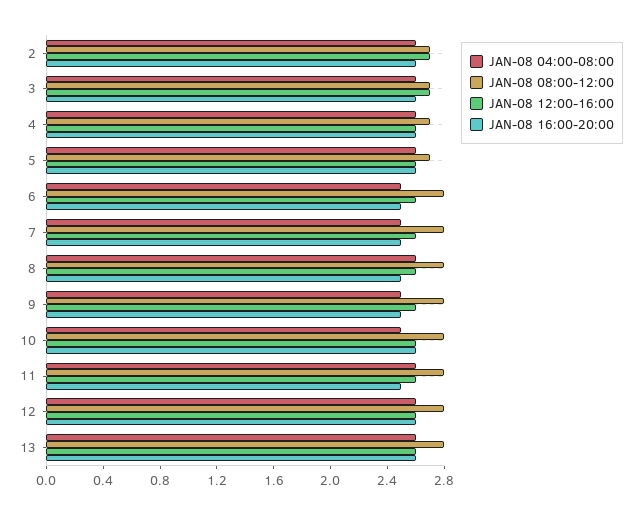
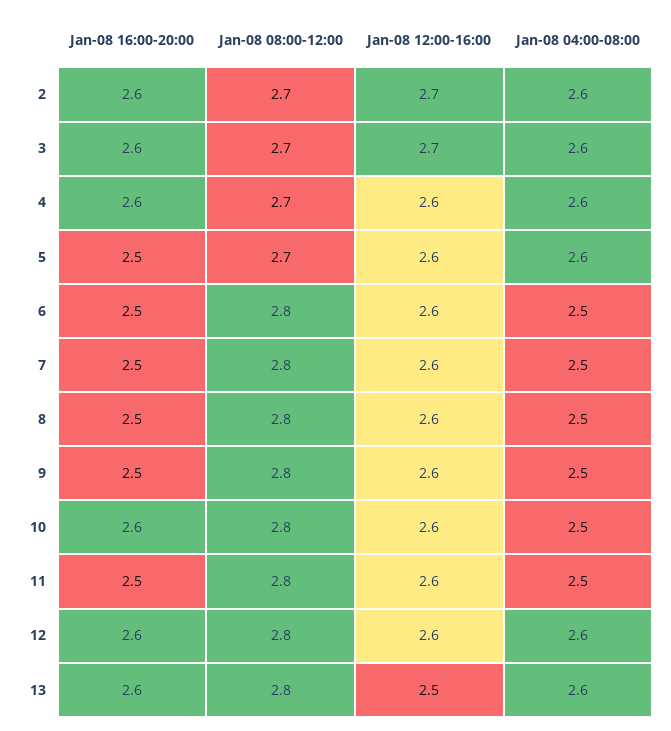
JAN-08 16:00-20:00, 5: 2.6 -> 2.5
JAN-08 04:00-08:00, 8: 2.6 -> 2.5
JAN-08 04:00-08:00, 11: 2.6 -> 2.5
JAN-08 12:00-16:00, 13: 2.6 -> 2.5

